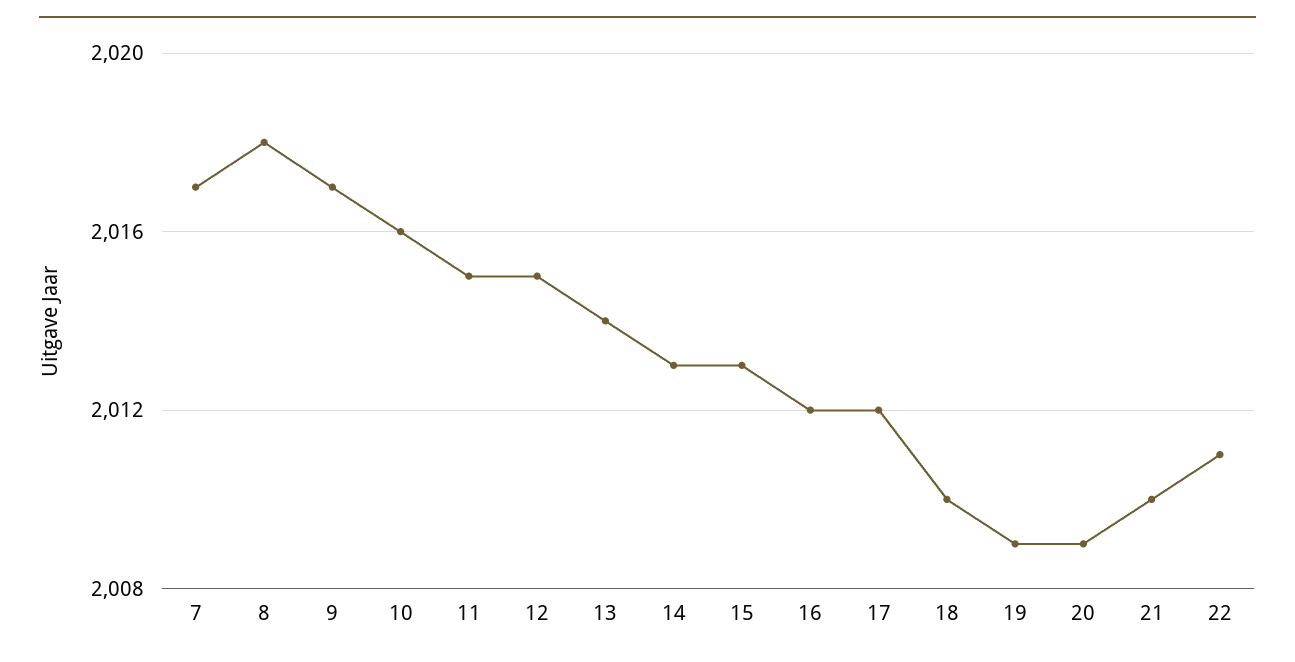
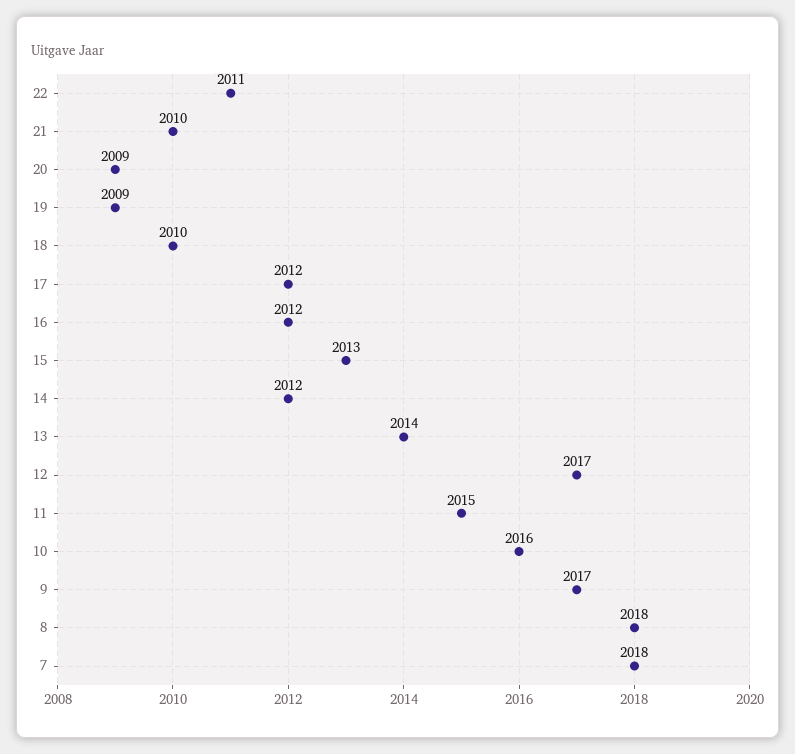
7: 2017 -> 2018
12: 2015 -> 2017
14: 2013 -> 2012

